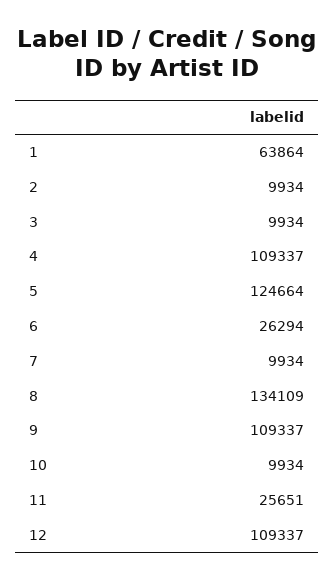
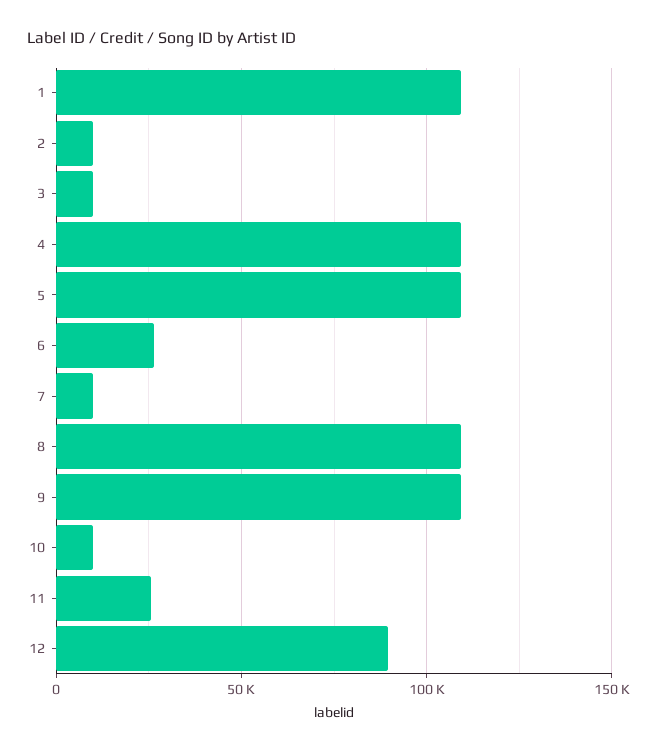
1: 63864 -> 110000
5: 124664 -> 110000
8: 134109 -> 110000
12: 109337 -> 90000

